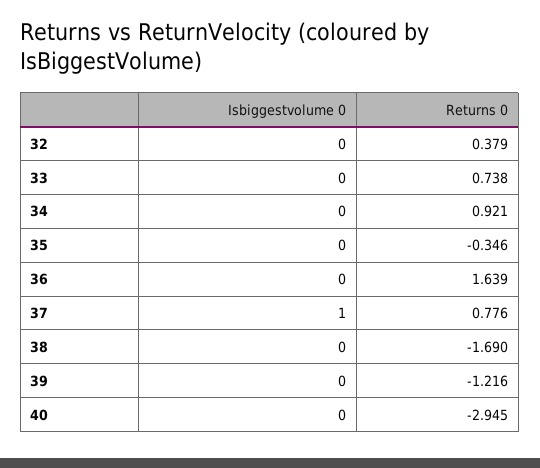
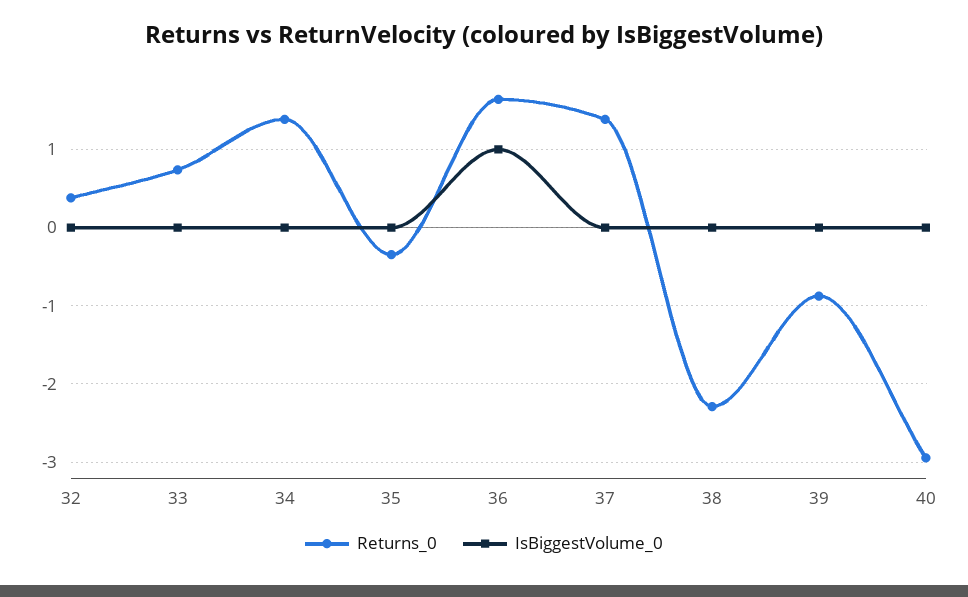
Returns 0, 34: 0.921 -> 1.4
Isbiggestvolume 0, 36: 0 -> 1
Isbiggestvolume 0, 37: 1 -> 0
Returns 0, 37: 0.776 -> 1.4
Returns 0, 38: -1.69 -> -2.3
Returns 0, 39: -1.216 -> -0.9

